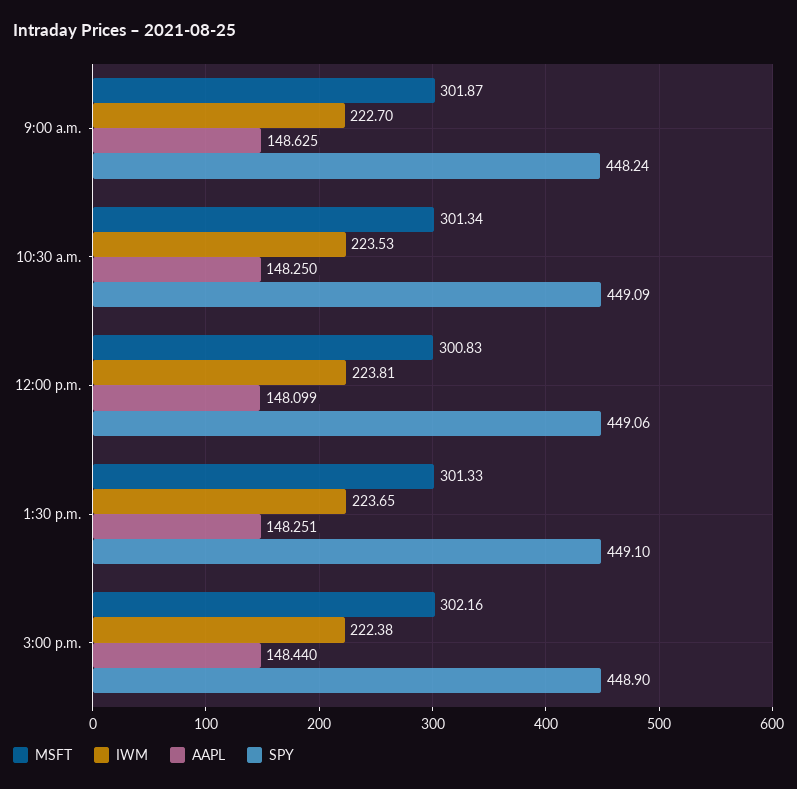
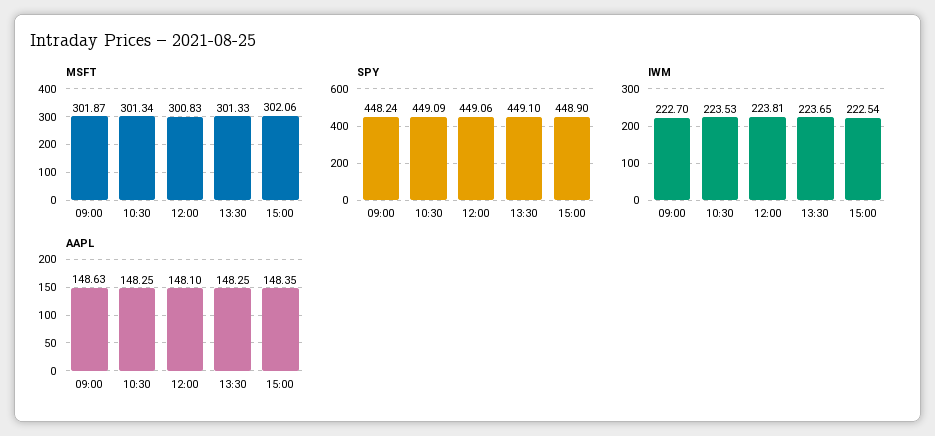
MSFT, 3:00 p.m.: 302.16 -> 302.06
IWM, 3:00 p.m.: 222.38 -> 222.54
AAPL, 3:00 p.m.: 148.44 -> 148.35

